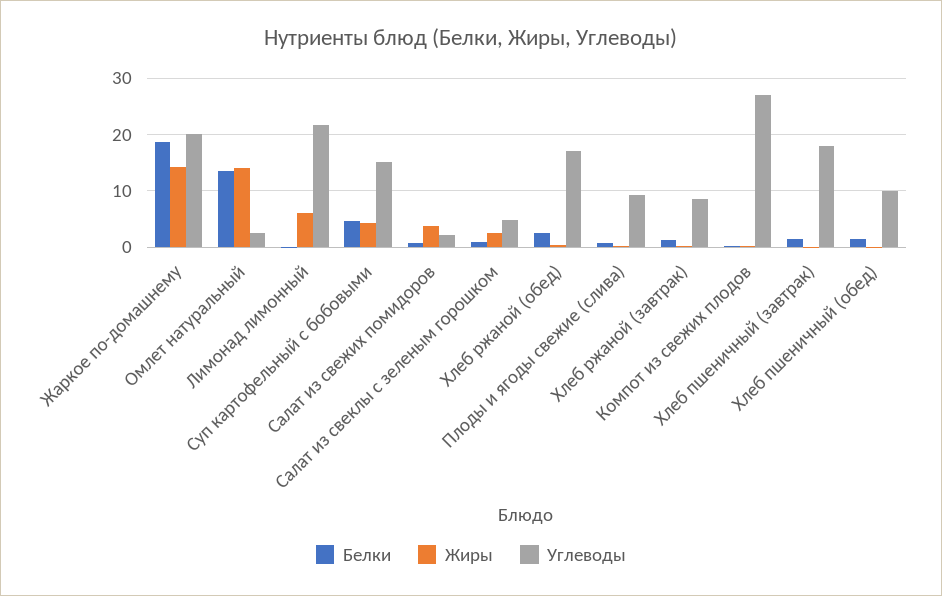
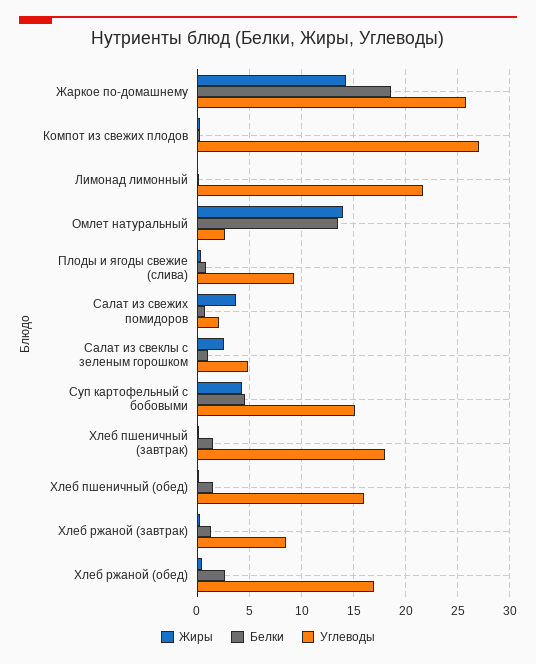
Углеводы, Жаркое по-домашнему: 20 -> 26
Жиры, Лимонад лимонный: 6 -> 0
Углеводы, Хлеб пшеничный (обед): 10 -> 16

